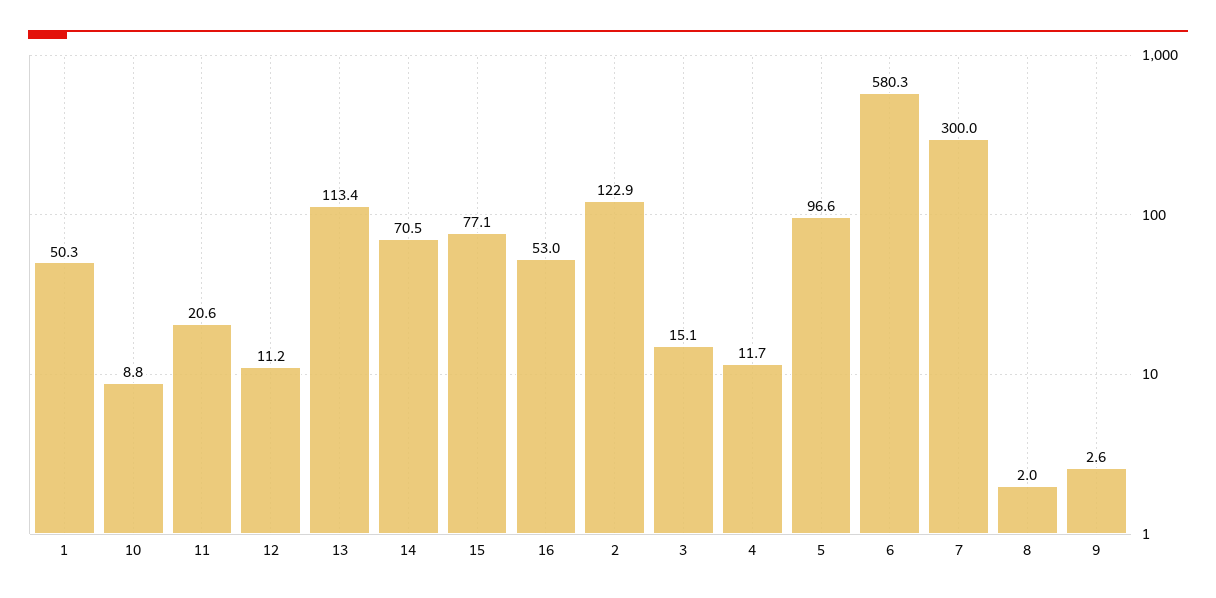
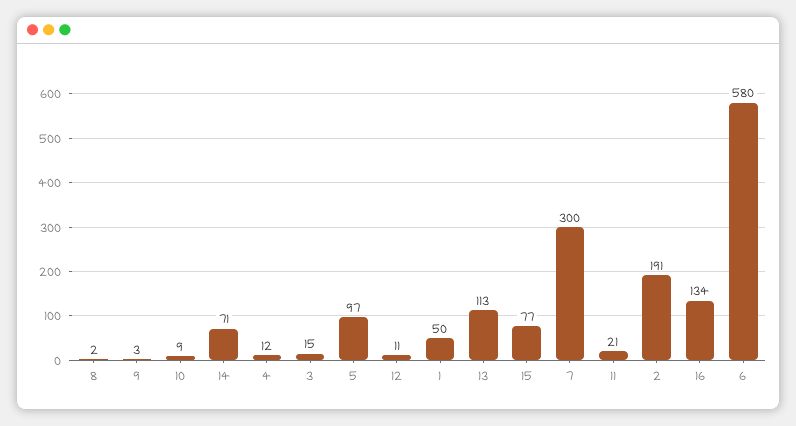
16: 53 -> 134
2: 122.9 -> 191

